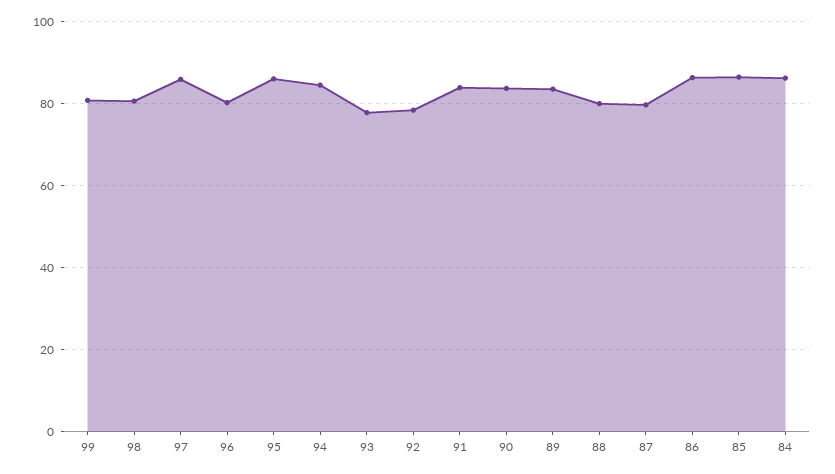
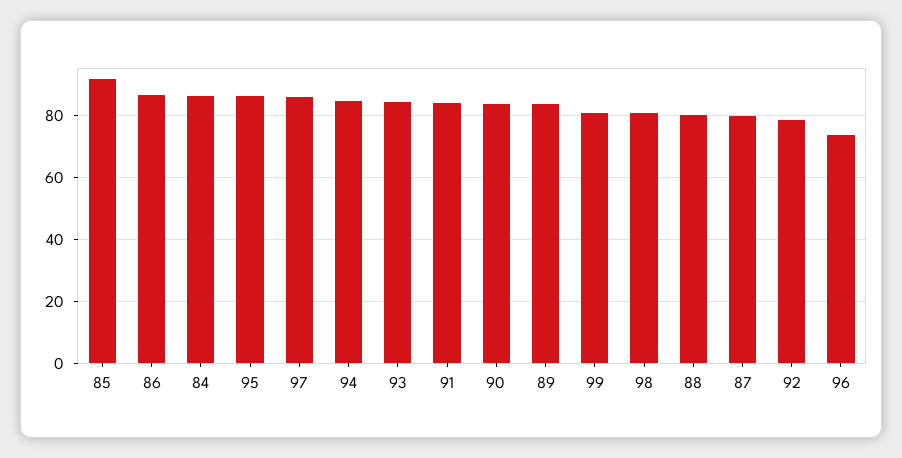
96: 80 -> 74
93: 78 -> 84
85: 86 -> 92

